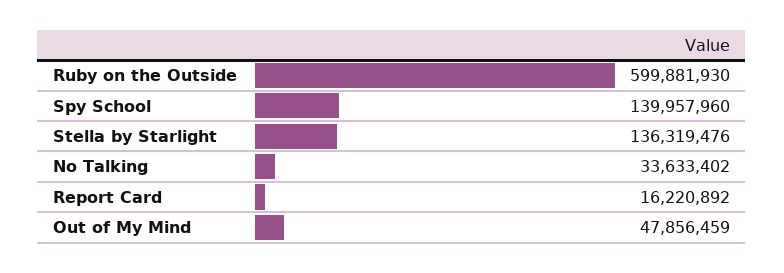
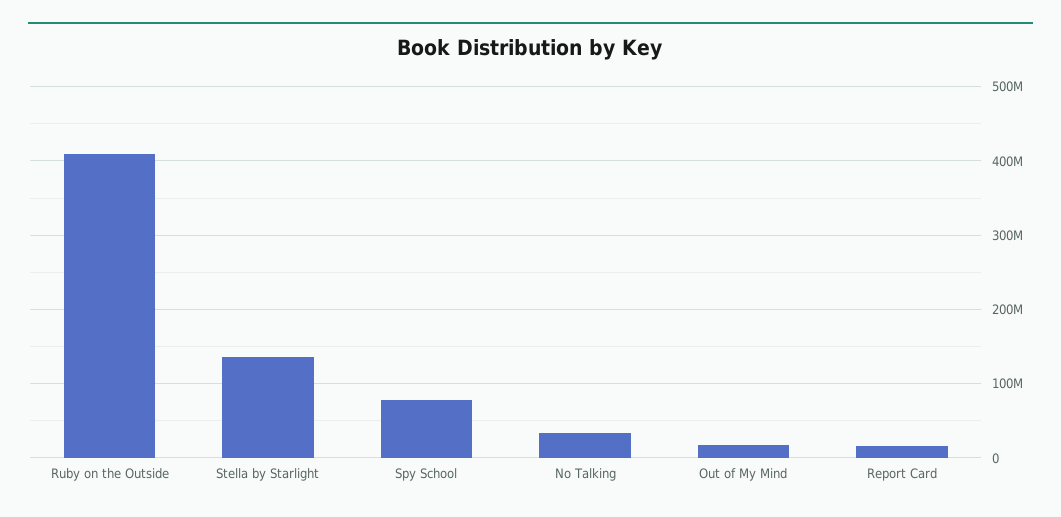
Ruby on the Outside: 599881930 -> 410000000
Spy School: 139957960 -> 80000000
Out of My Mind: 47856459 -> 20000000

